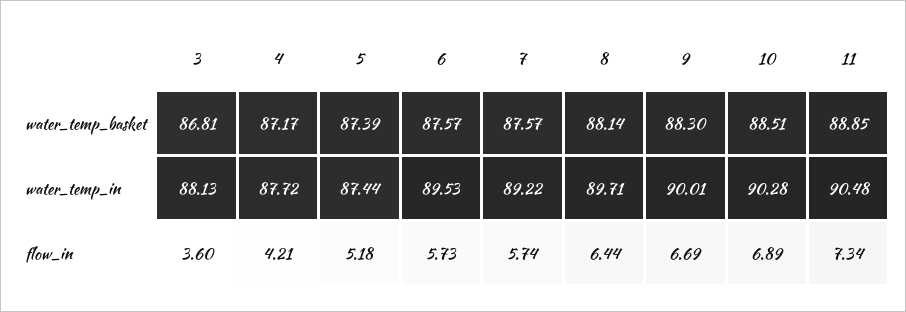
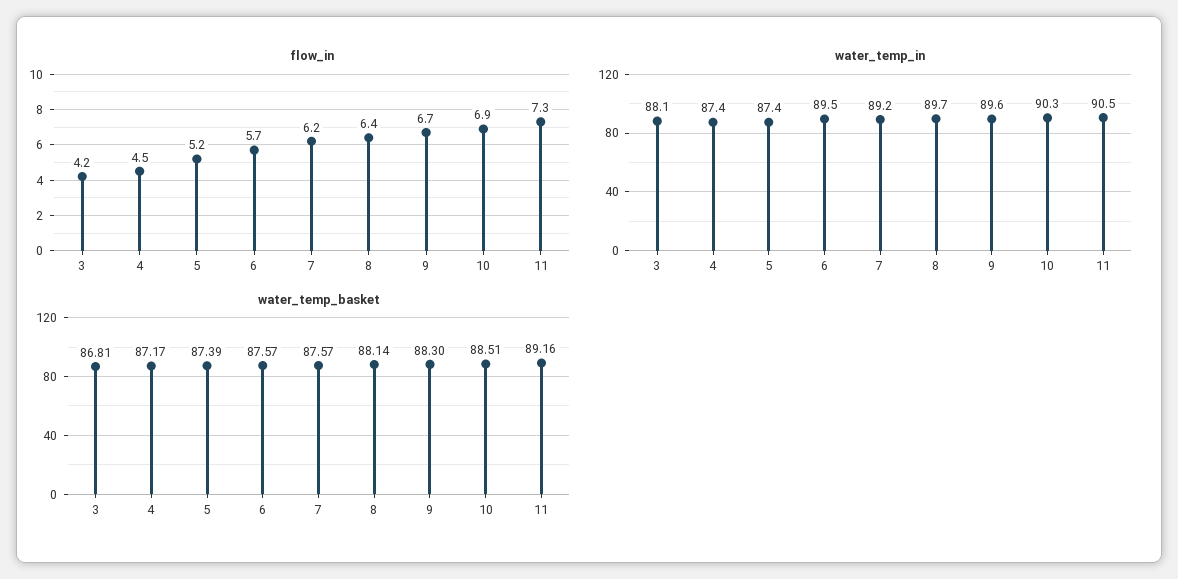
water_temp_basket, 11: 88.85 -> 89.16
water_temp_in, 4: 87.72 -> 87.4
water_temp_in, 9: 90.01 -> 89.6
flow_in, 3: 3.6 -> 4.2
flow_in, 4: 4.21 -> 4.5
flow_in, 7: 5.74 -> 6.2

